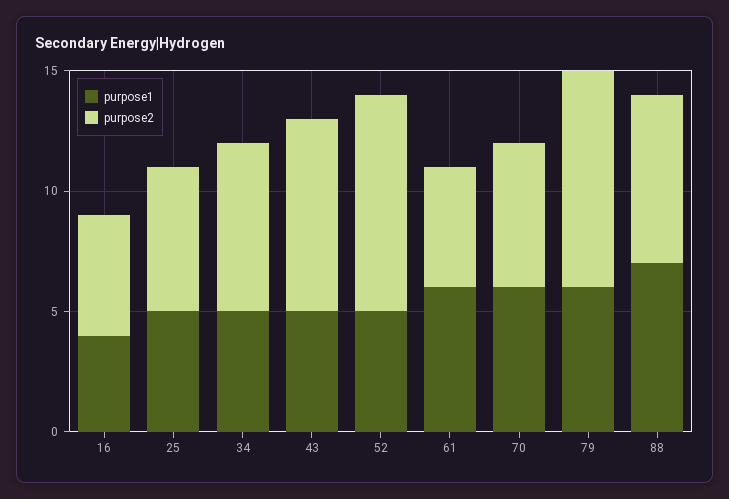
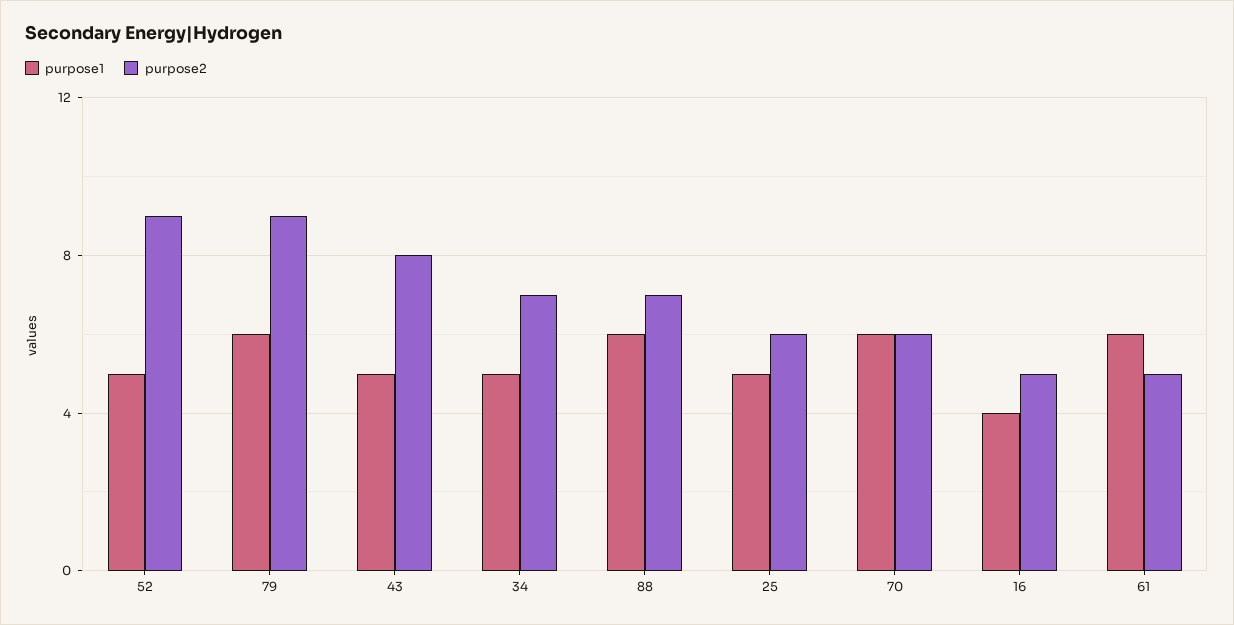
purpose1, 88: 7 -> 6

